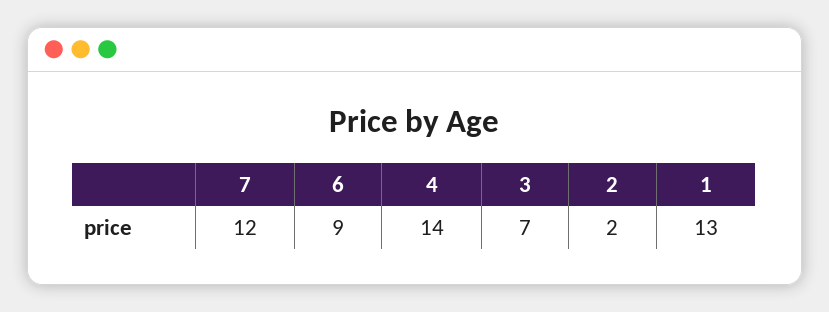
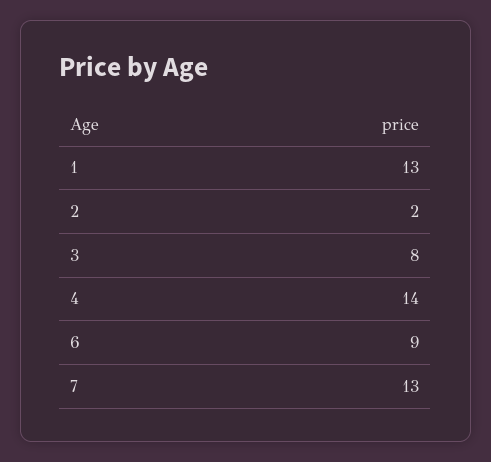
7: 12 -> 13
3: 7 -> 8

